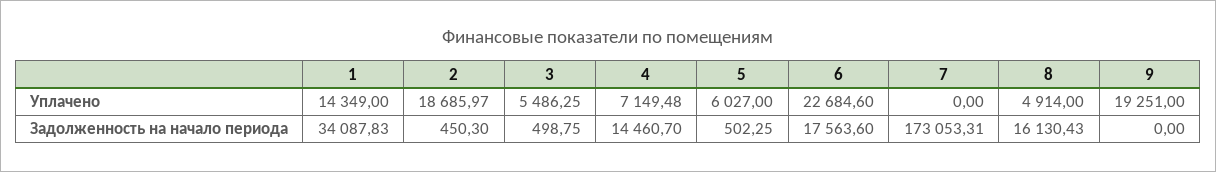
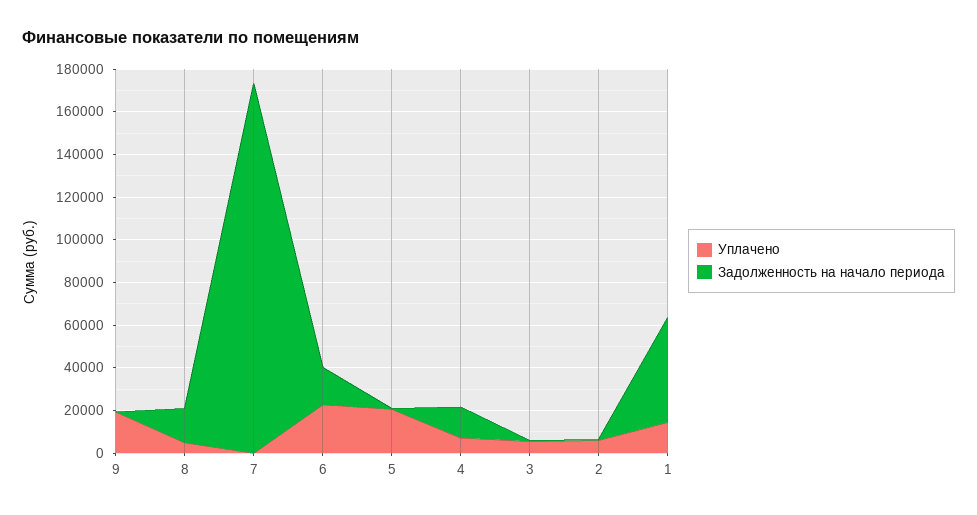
Уплачено, 2: 18685.97 -> 5000
Уплачено, 5: 6027 -> 20000
Задолженность на начало периода, 1: 34087.83 -> 50000

